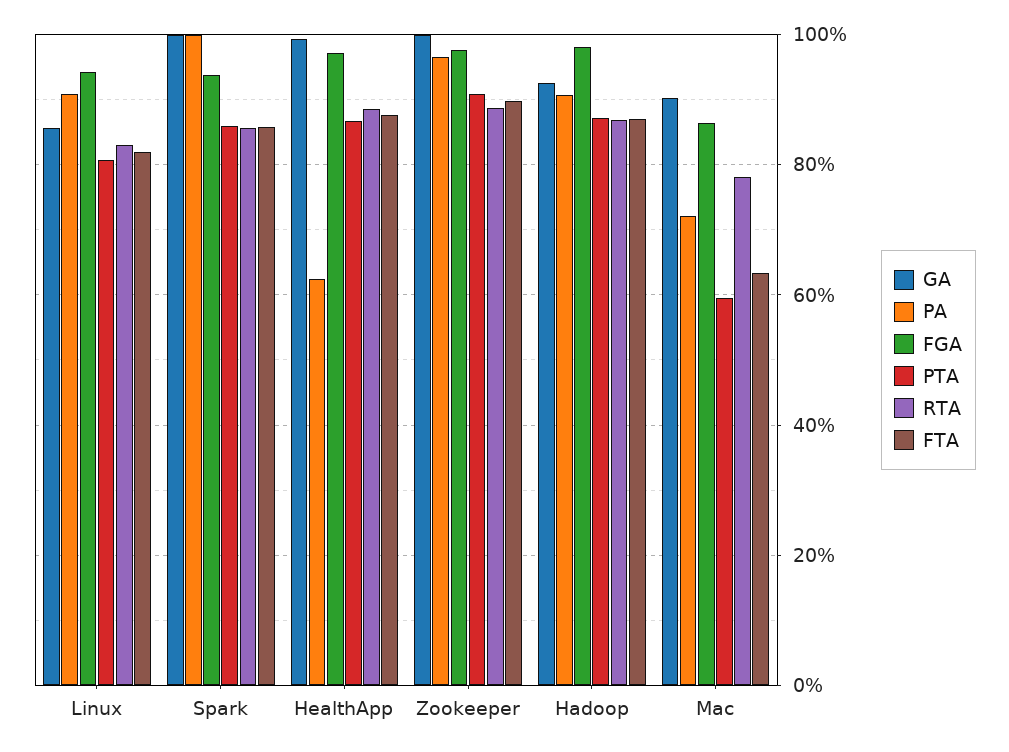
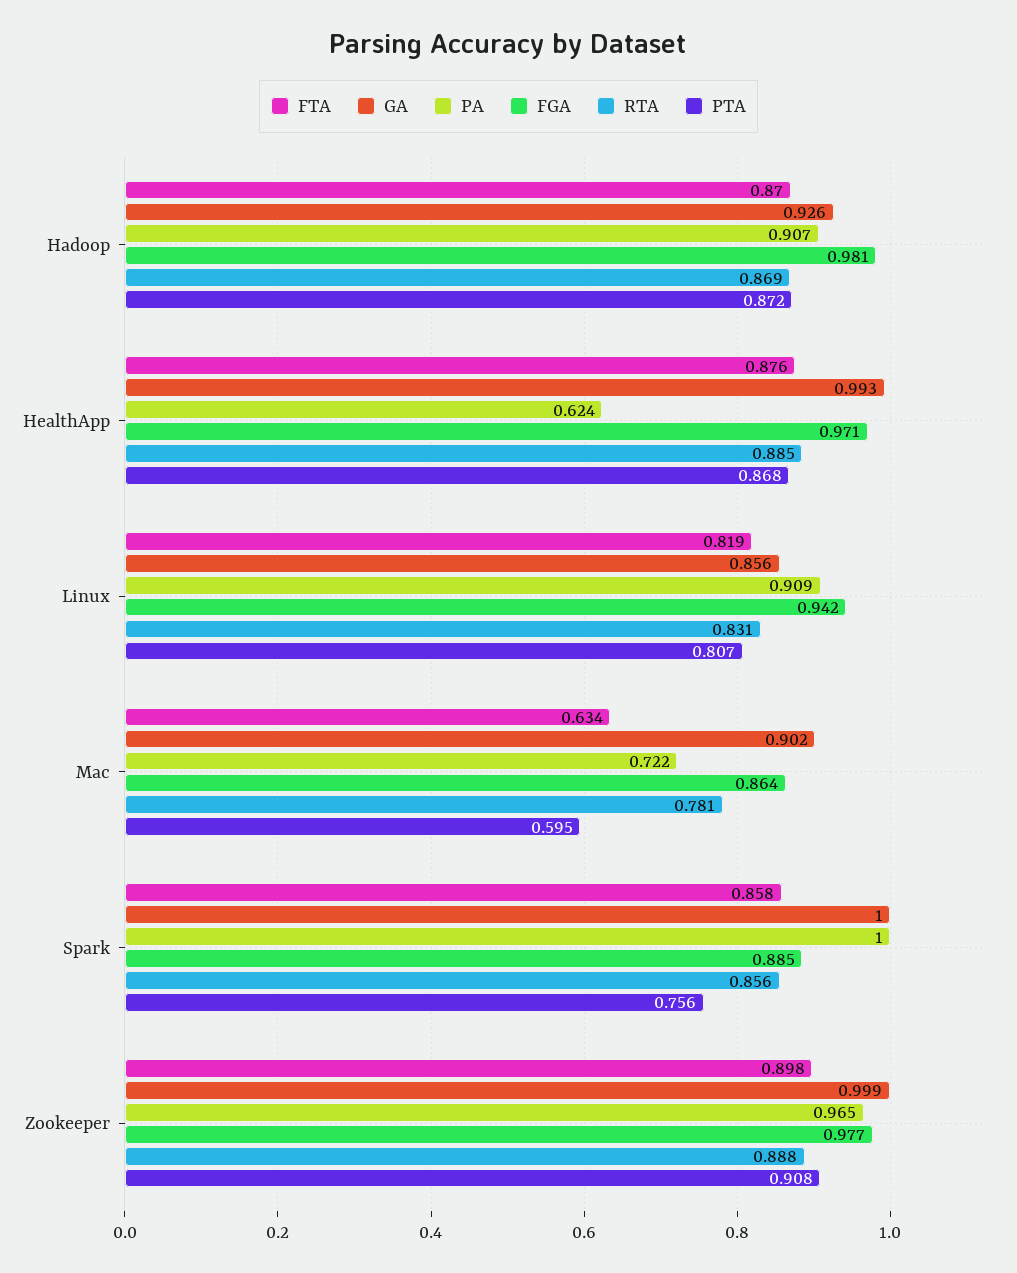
FGA, Spark: 0.94 -> 0.885
PTA, Spark: 0.86 -> 0.756

